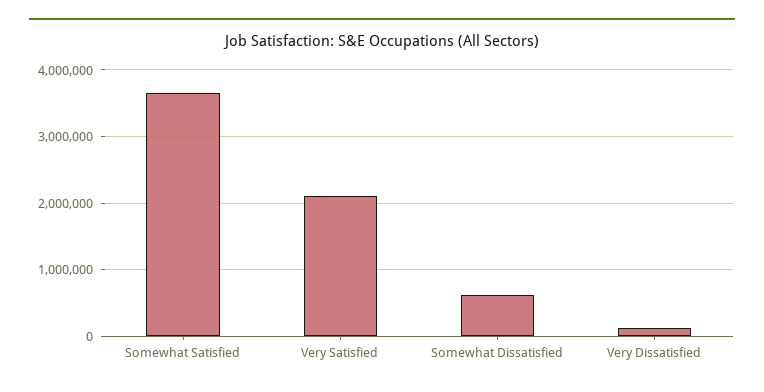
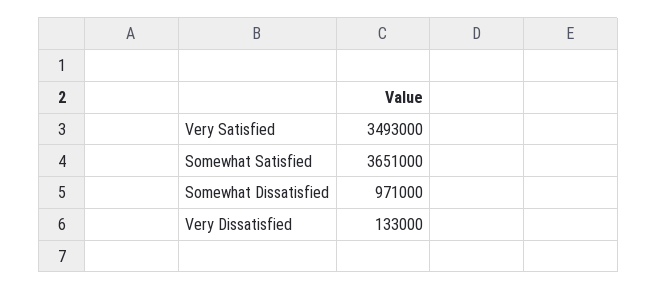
Very Satisfied: 2100000 -> 3493000
Somewhat Dissatisfied: 600000 -> 971000

